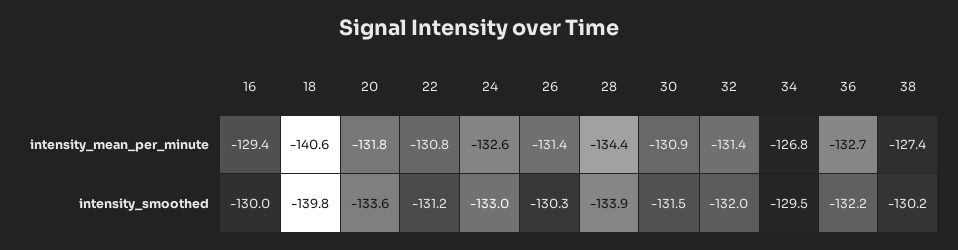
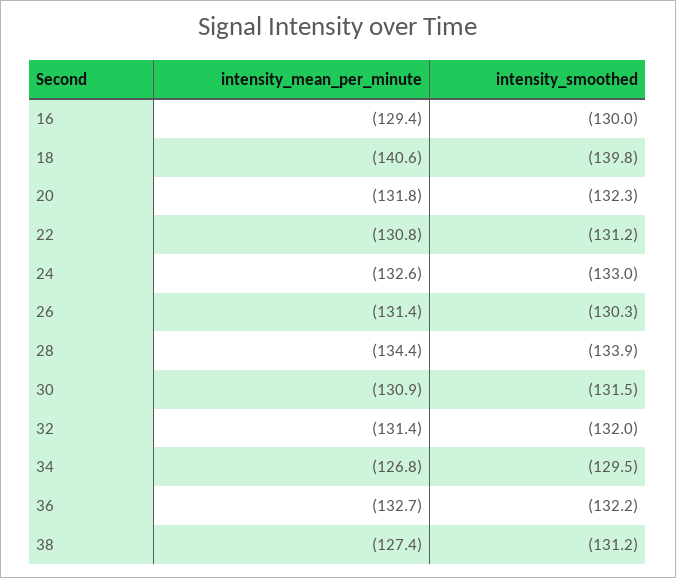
20, intensity_smoothed: -133.6 -> -132.3
38, intensity_smoothed: -130.2 -> -131.2

